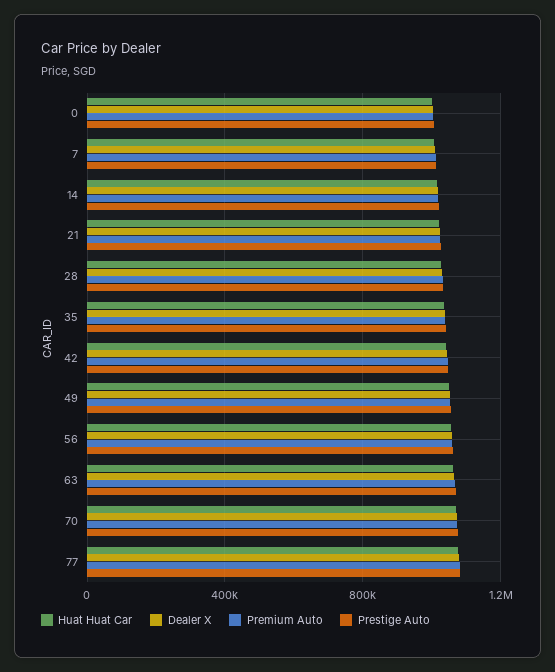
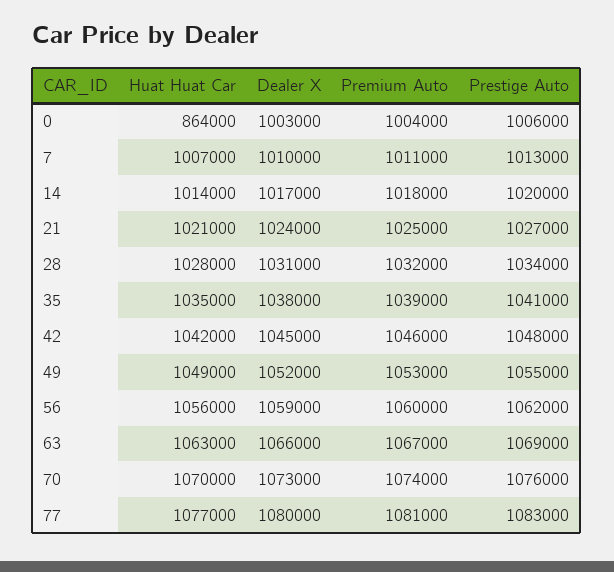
Huat Huat Car, 0: 1000000 -> 864000

